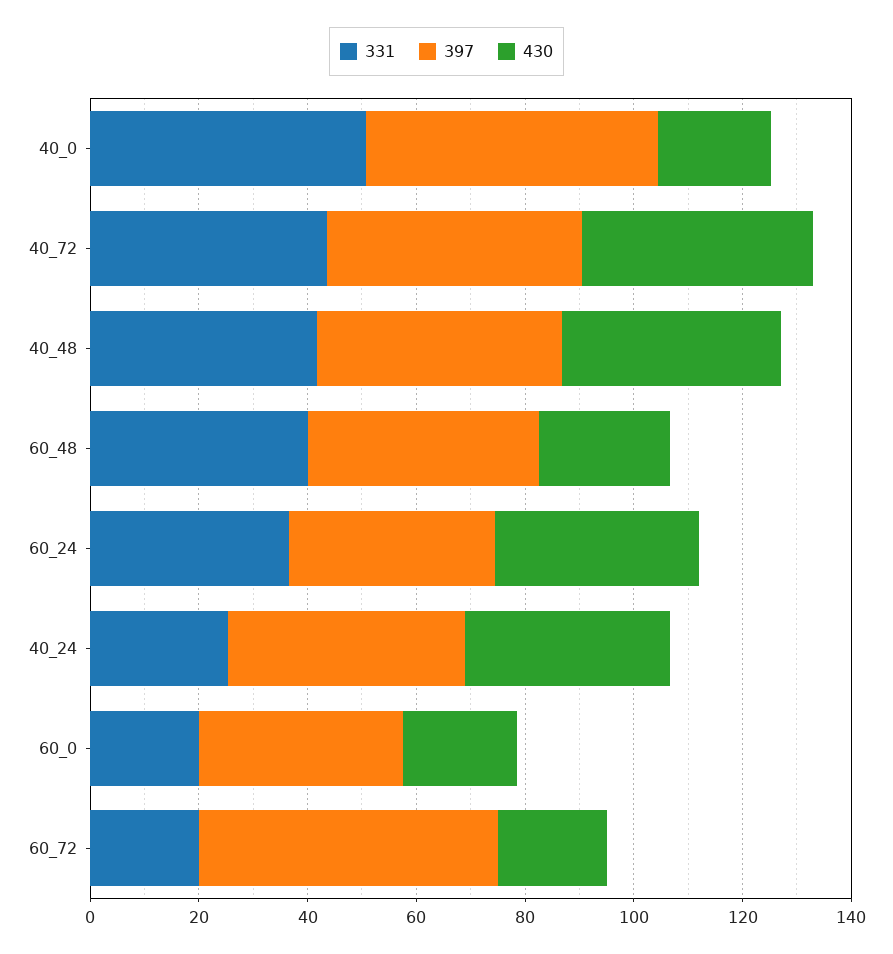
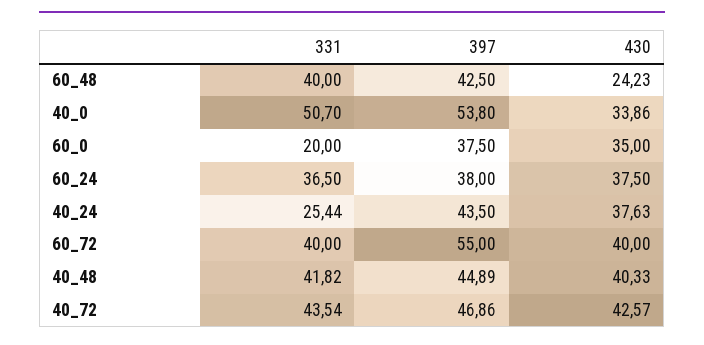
430, 40_0: 20 -> 33.86
430, 60_0: 20 -> 35
331, 60_72: 20 -> 40
430, 60_72: 20 -> 40

